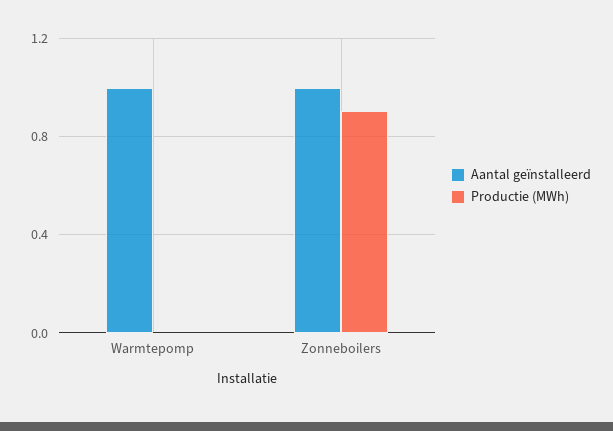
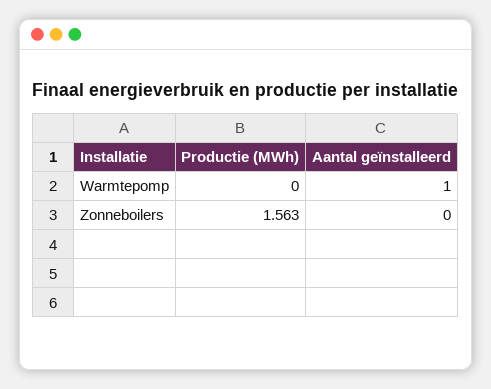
Aantal geïnstalleerd, Zonneboilers: 1 -> 0
Productie (MWh), Zonneboilers: 0.9 -> 1.563

